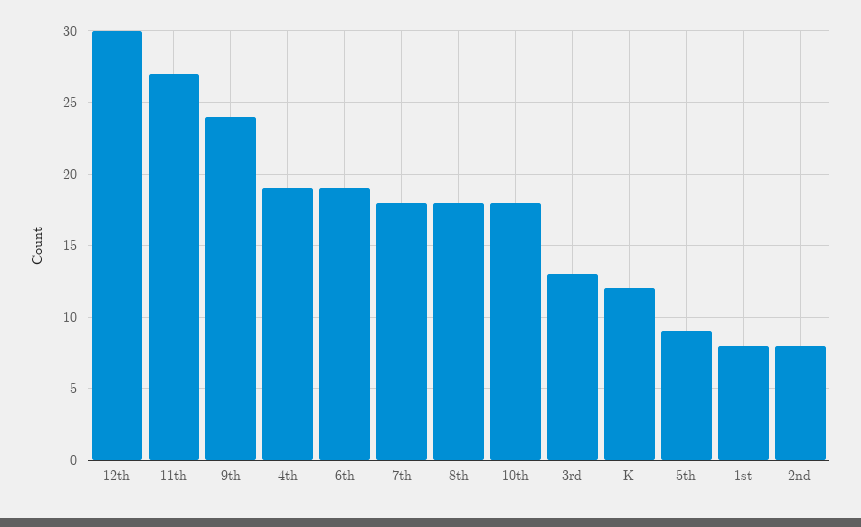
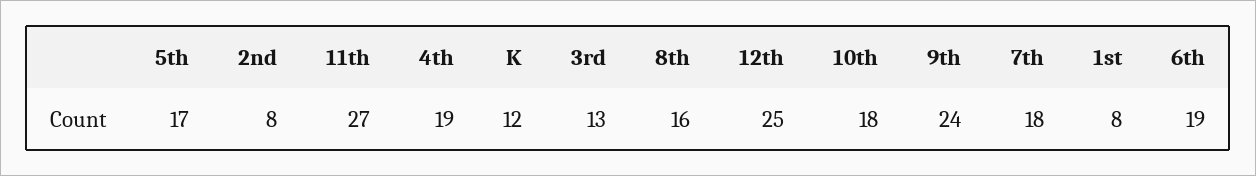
12th: 30 -> 25
8th: 18 -> 16
5th: 9 -> 17

